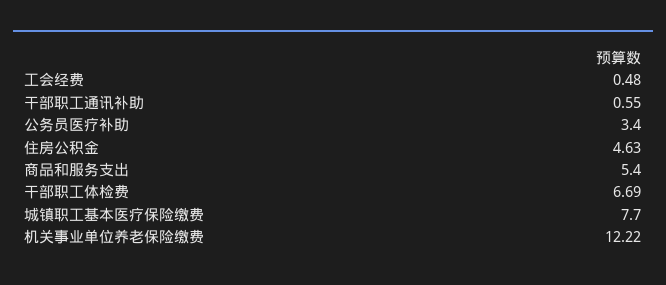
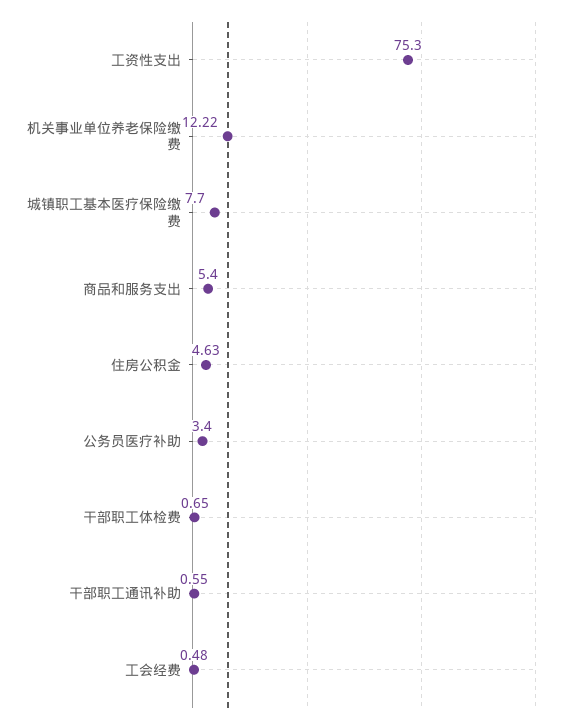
干部职工体检费: 6.69 -> 0.65
工资性支出: none -> 75.3

